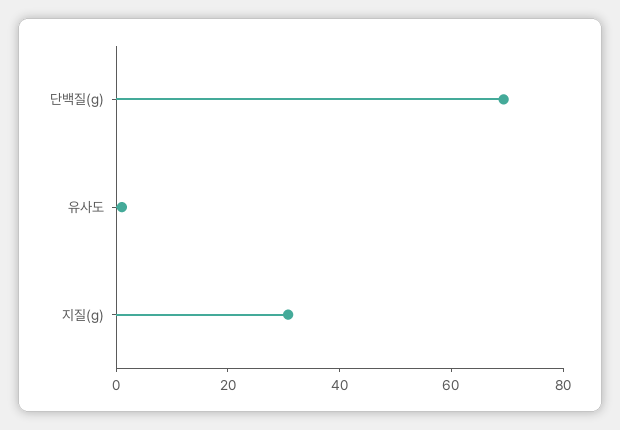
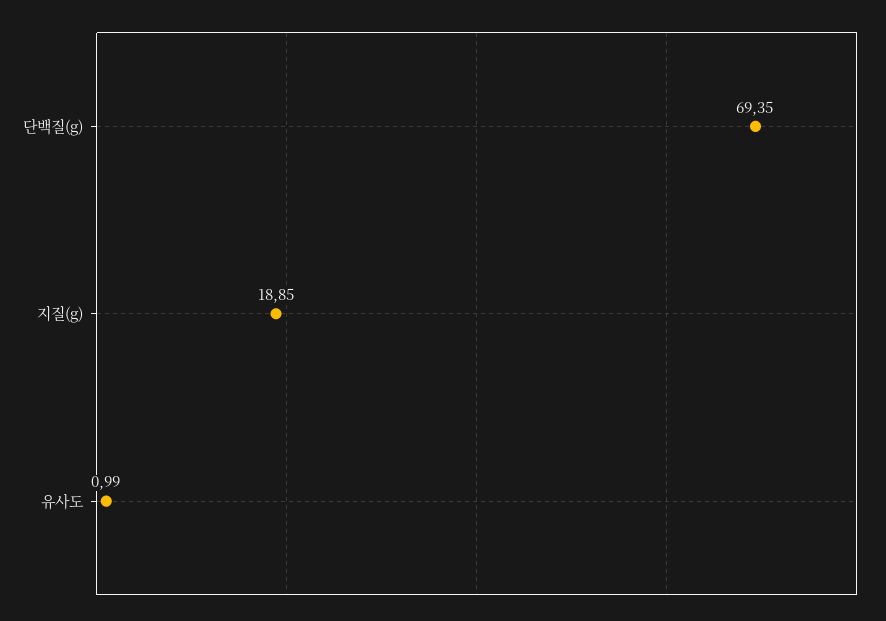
지질(g): 30 -> 18.85

